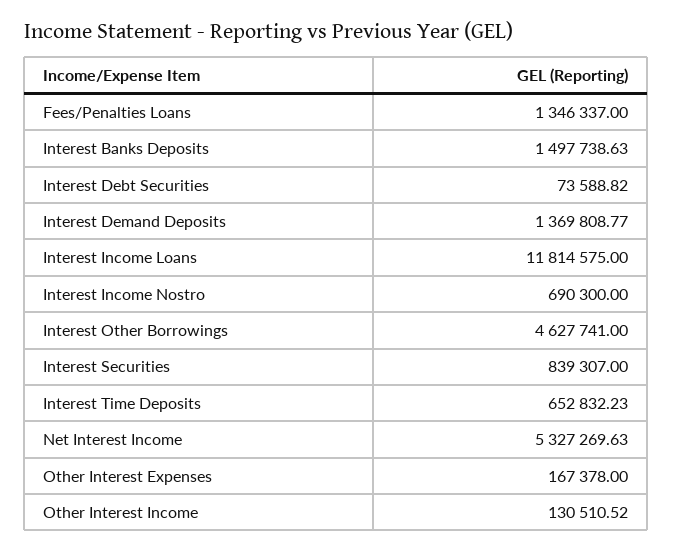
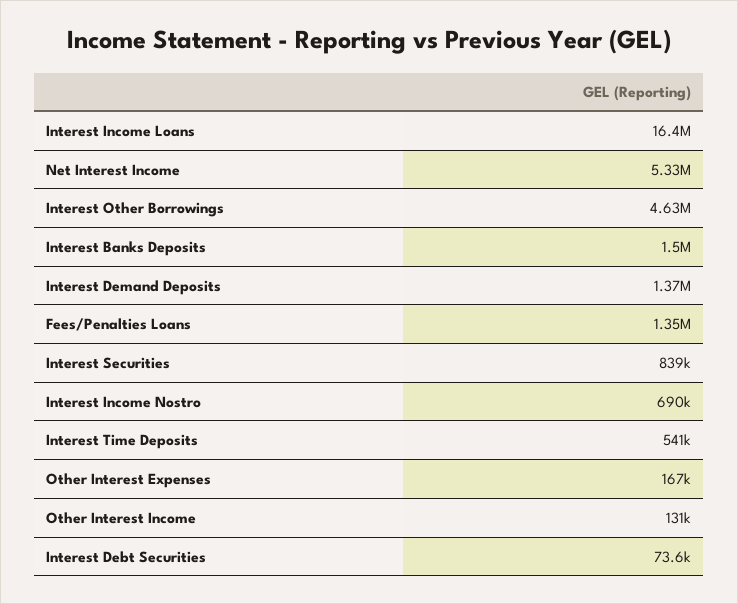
Interest Income Loans: 11814575 -> 16400000
Interest Time Deposits: 652832.23 -> 541000

